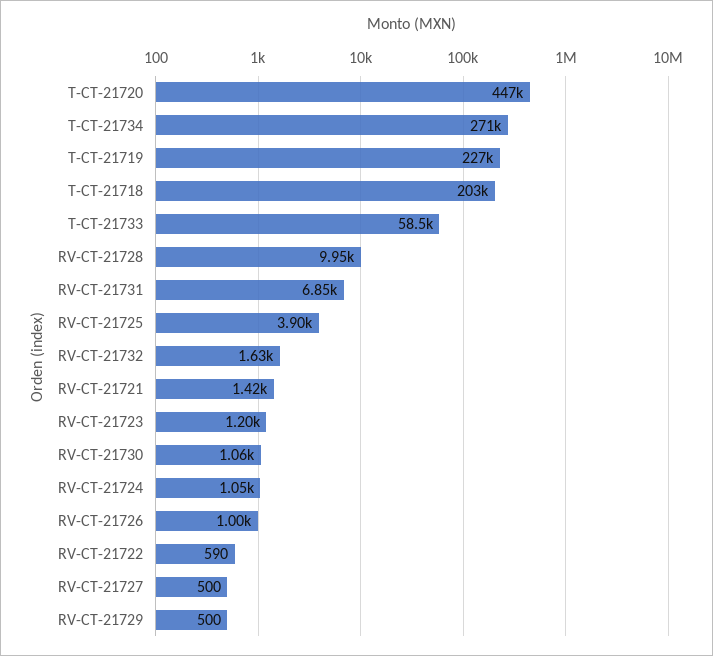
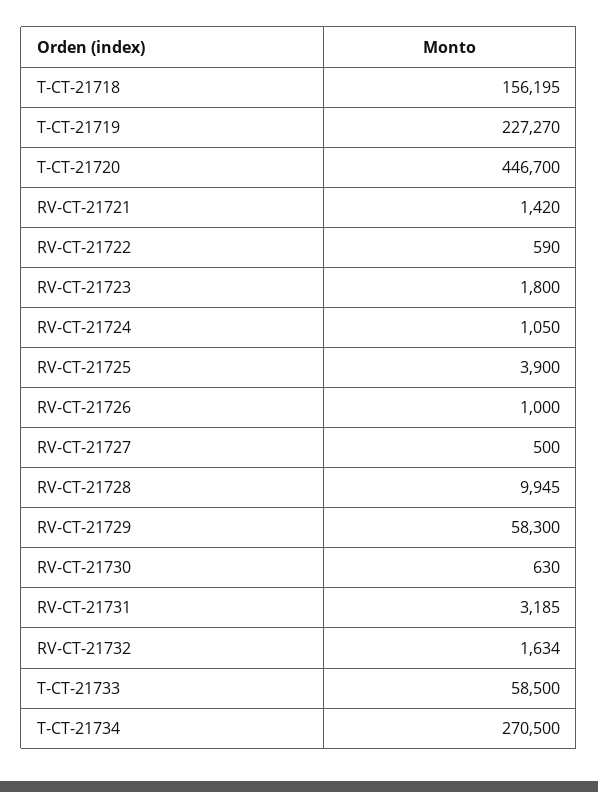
T-CT-21718: 203000 -> 156195
RV-CT-21731: 6850 -> 3185
RV-CT-21723: 1200 -> 1800
RV-CT-21730: 1060 -> 630
RV-CT-21729: 500 -> 58300

